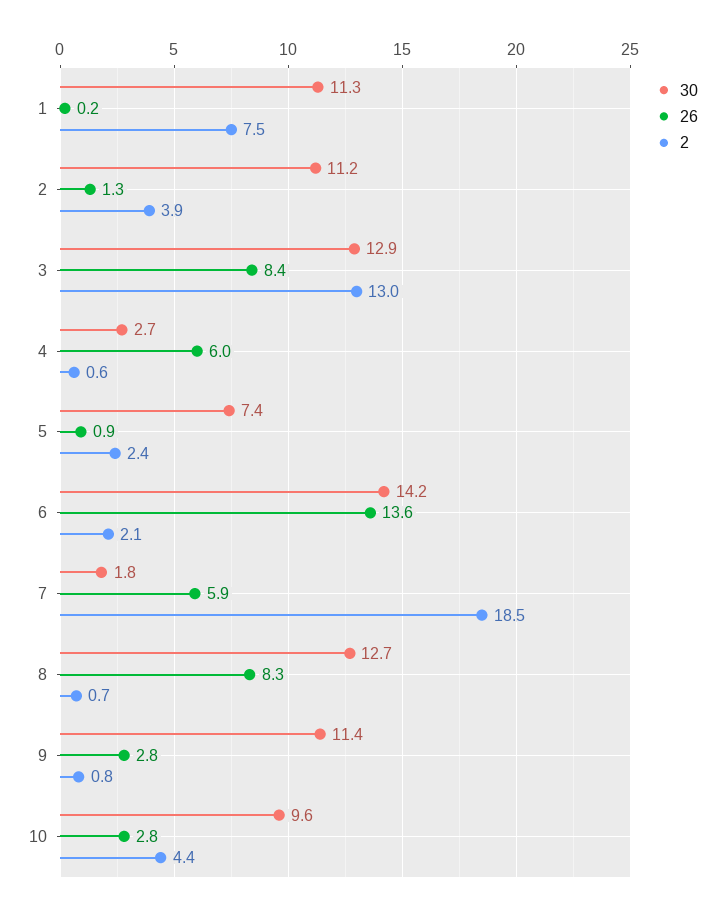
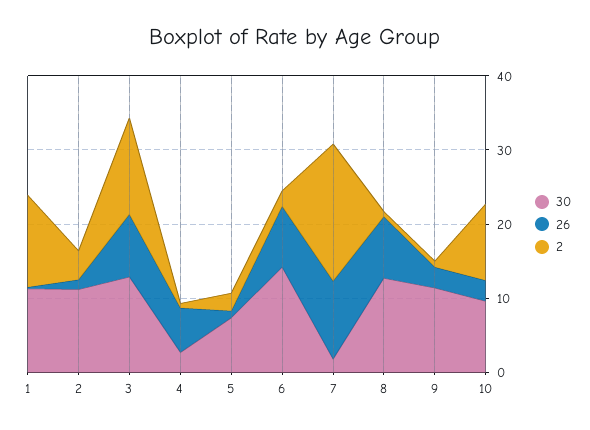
2, 1: 7.5 -> 12
26, 6: 13.6 -> 8
26, 7: 5.9 -> 10
2, 10: 4.4 -> 10

